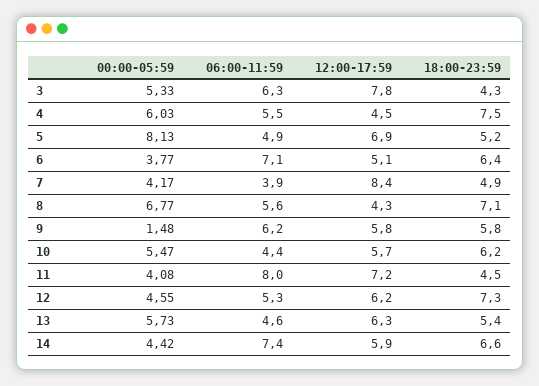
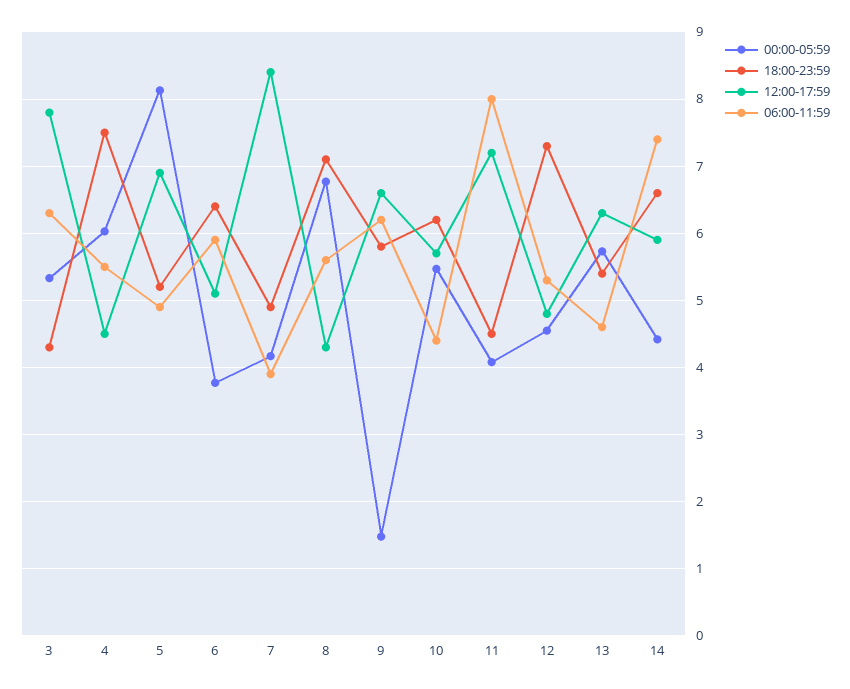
06:00-11:59, 6: 7.1 -> 5.9
12:00-17:59, 9: 5.8 -> 6.6
12:00-17:59, 12: 6.2 -> 4.8

